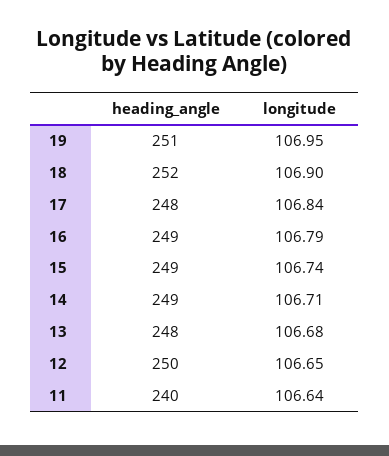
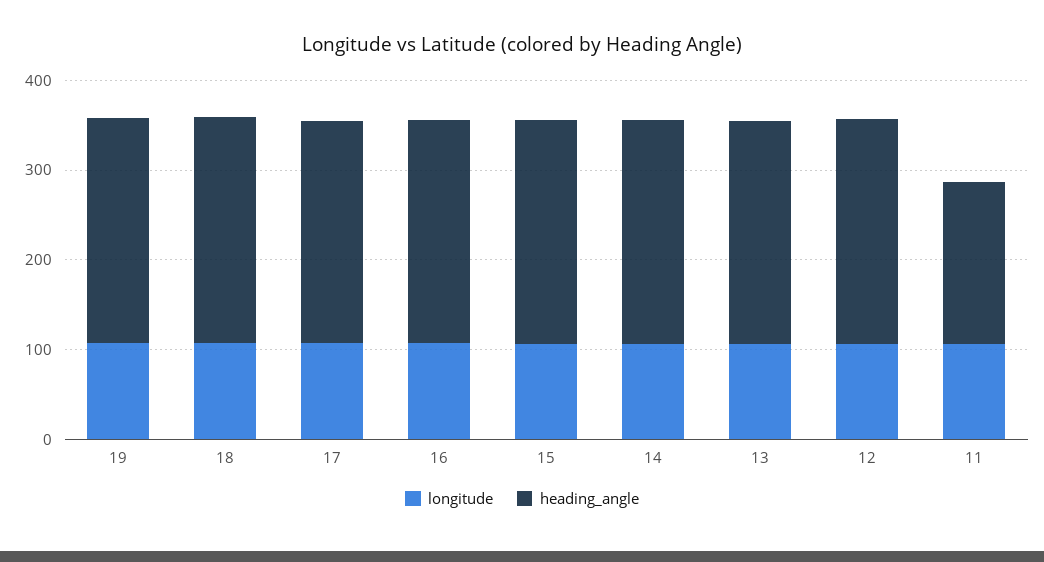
heading_angle, 11: 240 -> 180

